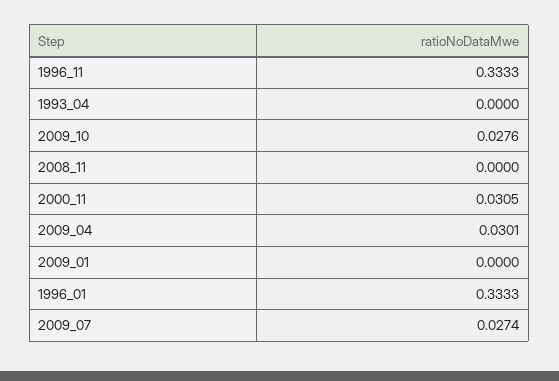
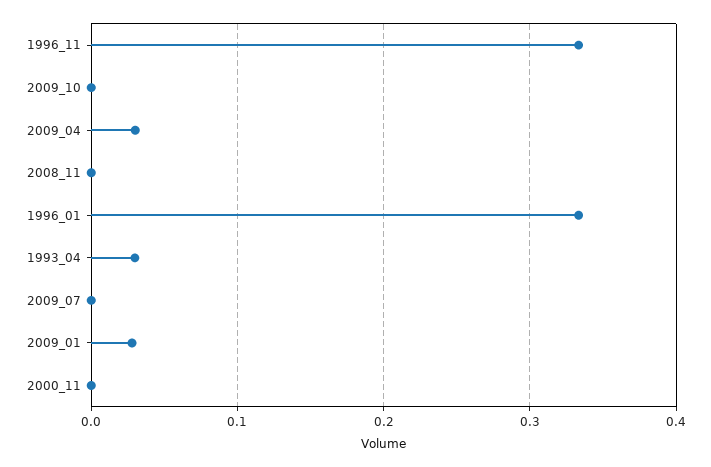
1993_04: 0 -> 0.03
2009_10: 0.0276 -> 0
2000_11: 0.0305 -> 0
2009_01: 0 -> 0.03
2009_07: 0.0274 -> 0

